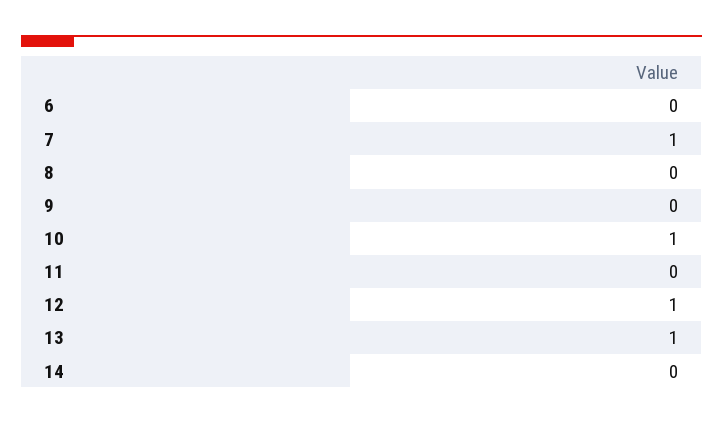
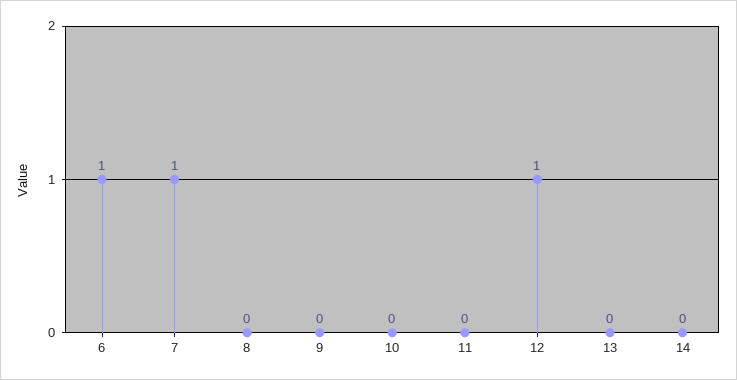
6: 0 -> 1
10: 1 -> 0
13: 1 -> 0

